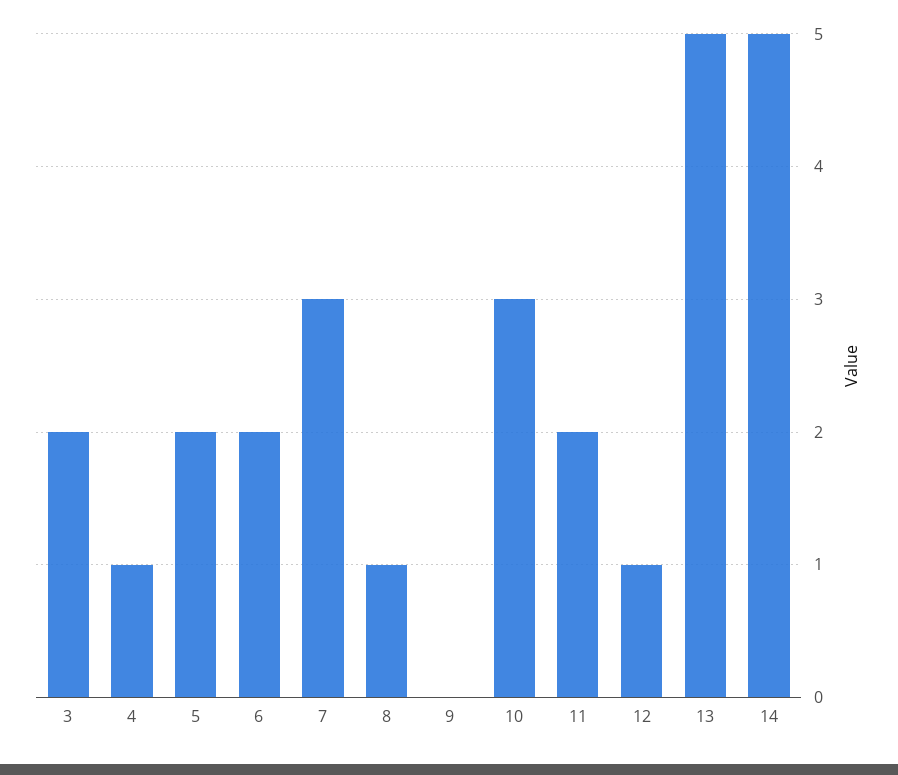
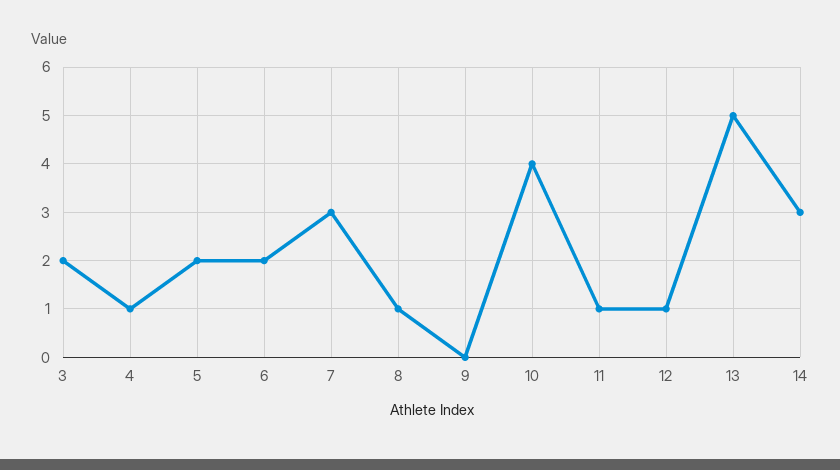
10: 3 -> 4
11: 2 -> 1
14: 5 -> 3

